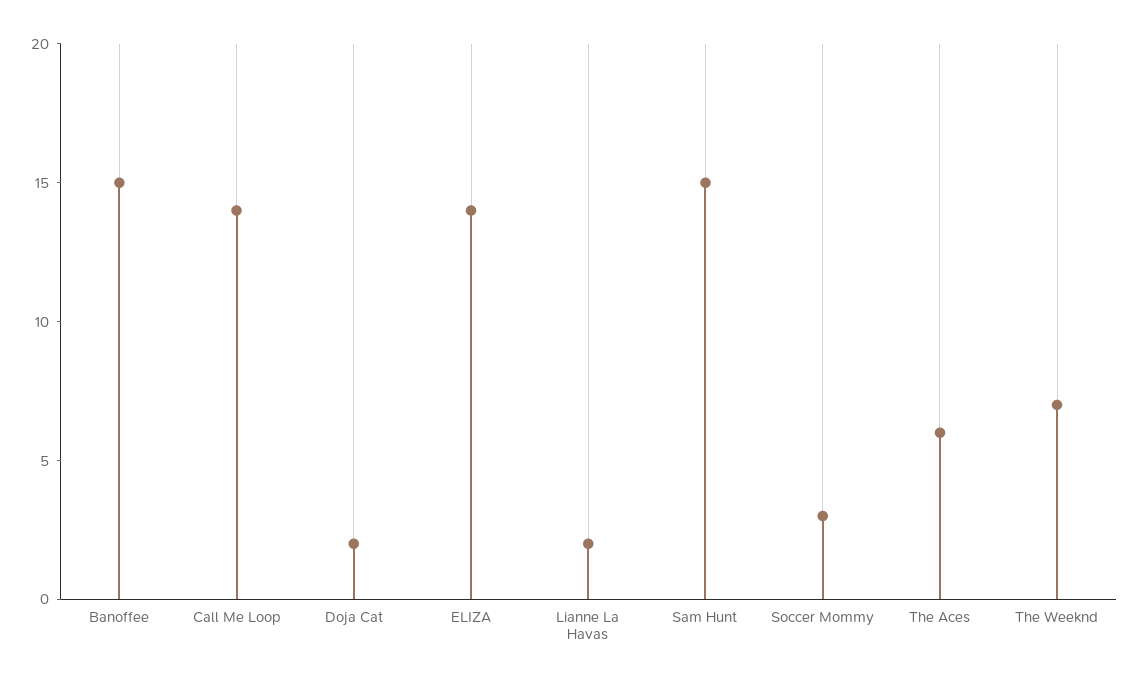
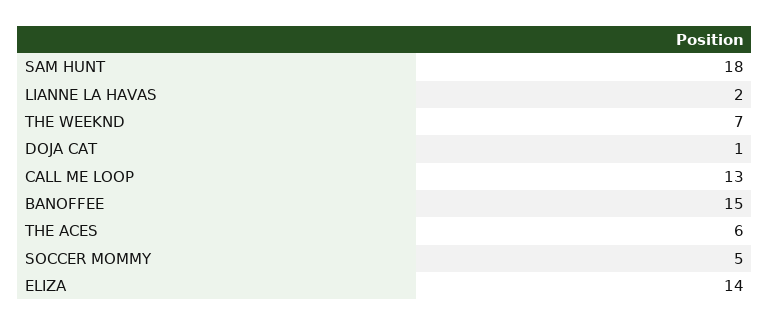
Call Me Loop: 14 -> 13
Doja Cat: 2 -> 1
Sam Hunt: 15 -> 18
Soccer Mommy: 3 -> 5

